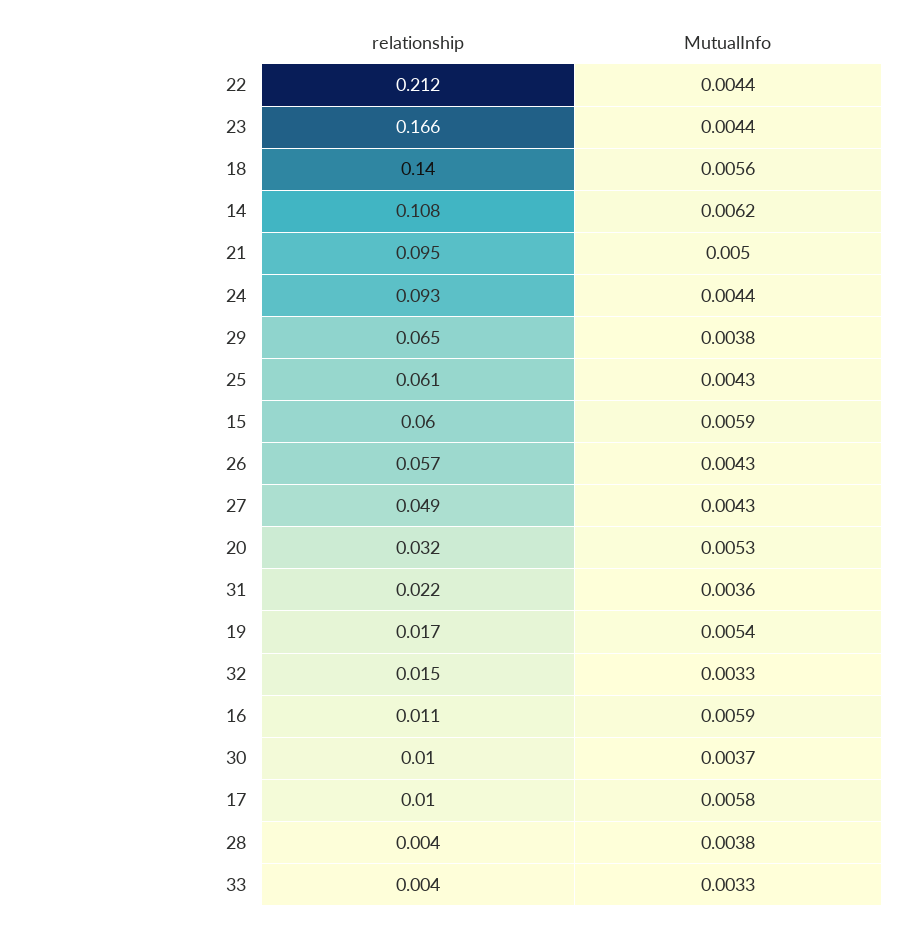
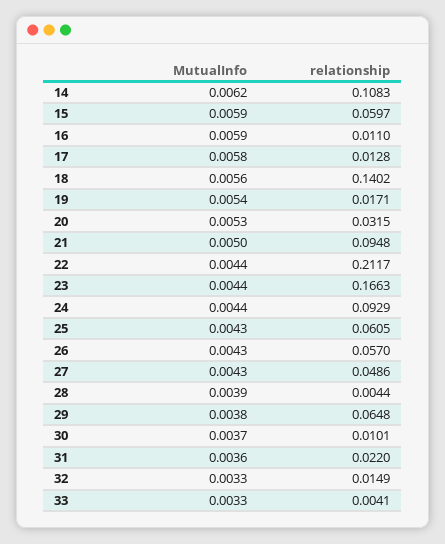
relationship, 17: 0.01 -> 0.0128
MutualInfo, 28: 0.0038 -> 0.0039

